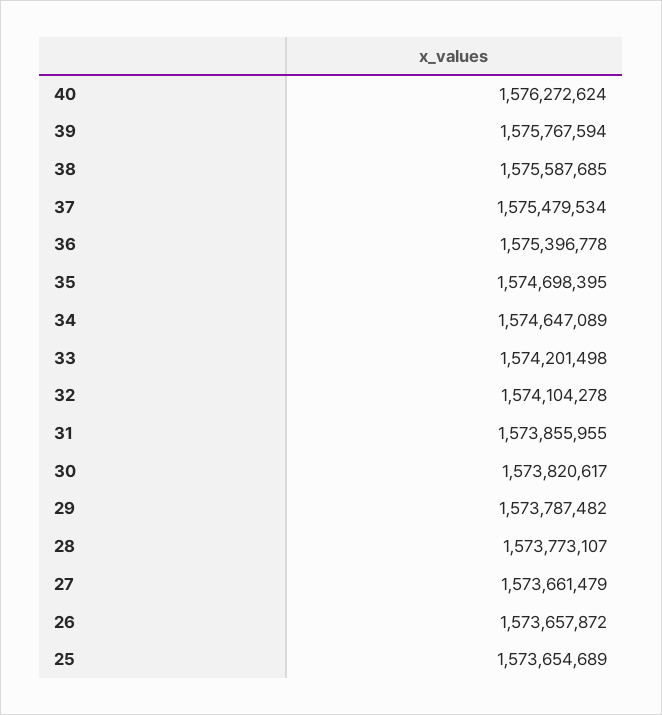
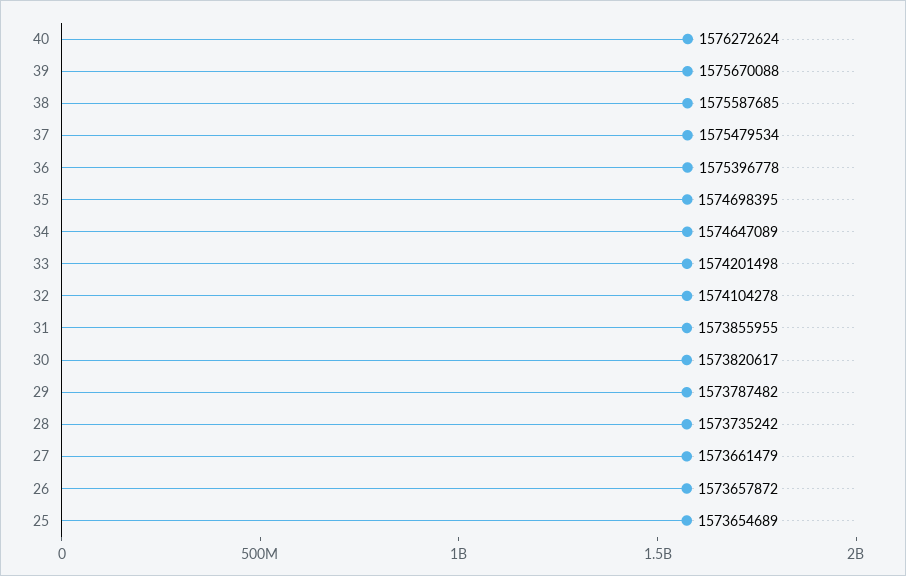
39: 1575767594 -> 1575670088
28: 1573773107 -> 1573735242

